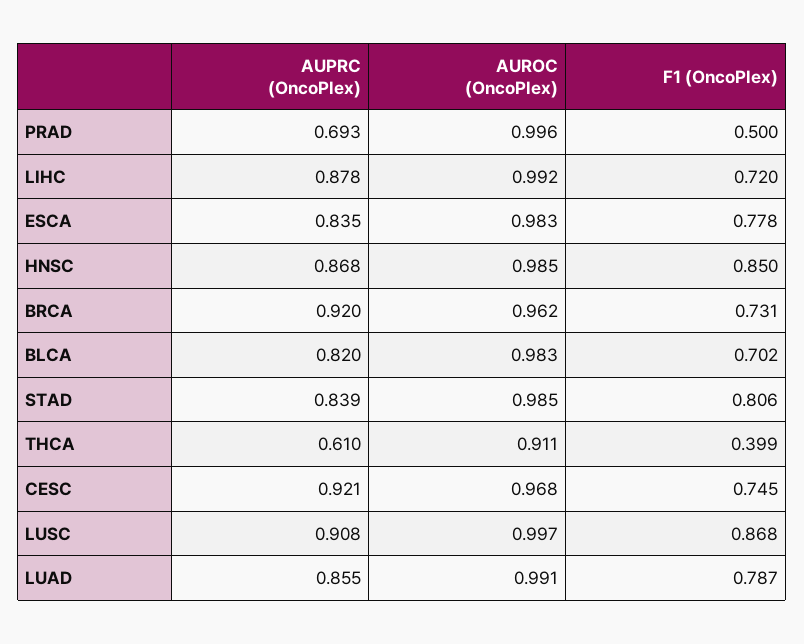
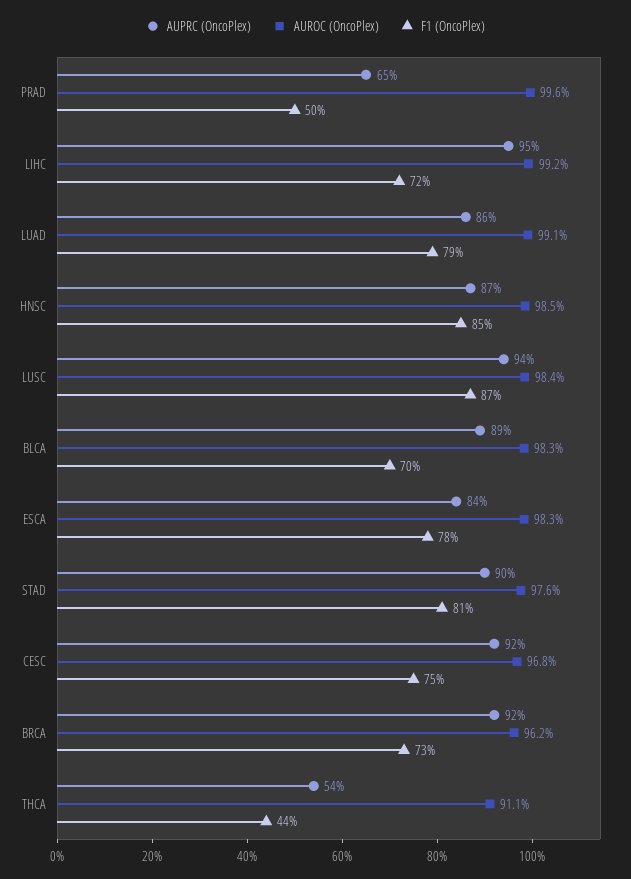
AUPRC (OncoPlex), PRAD: 0.693 -> 0.65
AUPRC (OncoPlex), LIHC: 0.878 -> 0.95
AUPRC (OncoPlex), BLCA: 0.82 -> 0.89
AUPRC (OncoPlex), STAD: 0.839 -> 0.9
AUROC (OncoPlex), STAD: 0.985 -> 0.976
AUPRC (OncoPlex), THCA: 0.61 -> 0.54
F1 (OncoPlex), THCA: 0.399 -> 0.44
AUPRC (OncoPlex), LUSC: 0.908 -> 0.94
AUROC (OncoPlex), LUSC: 0.997 -> 0.984

